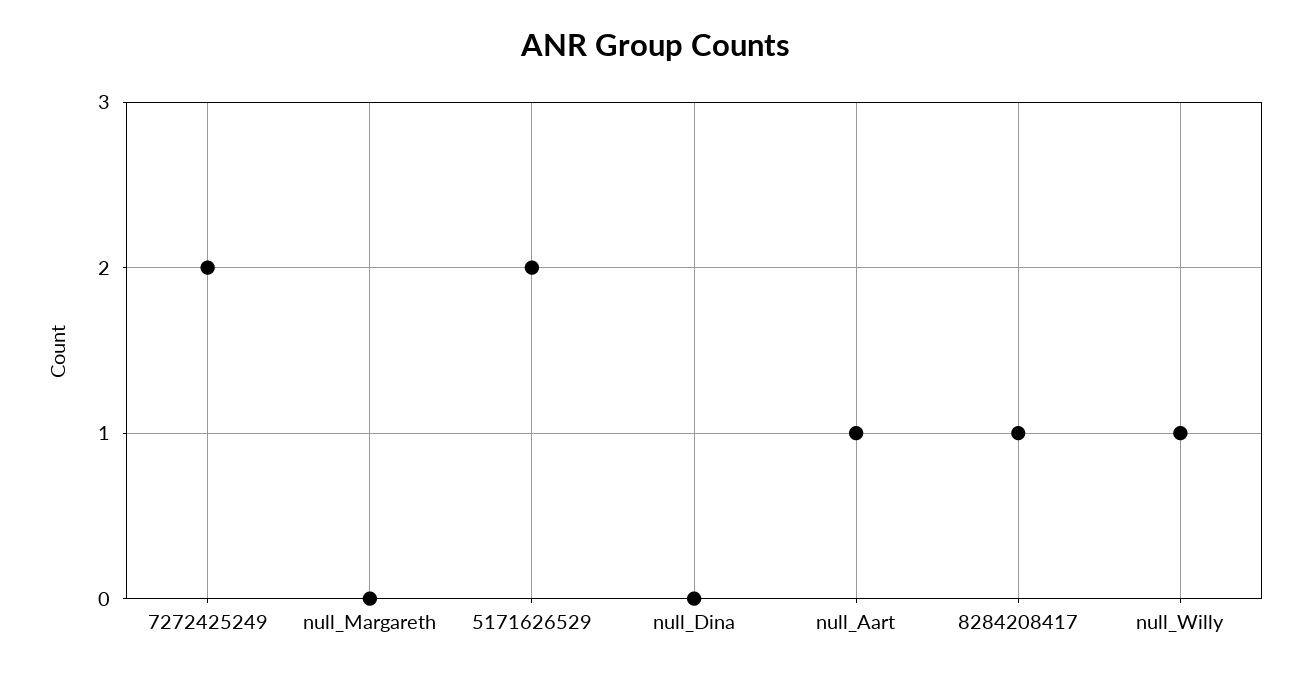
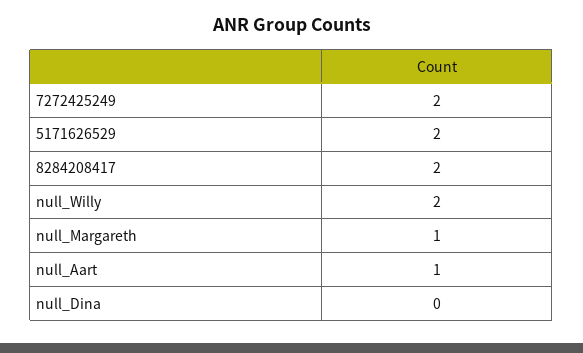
null_Margareth: 0 -> 1
8284208417: 1 -> 2
null_Willy: 1 -> 2

